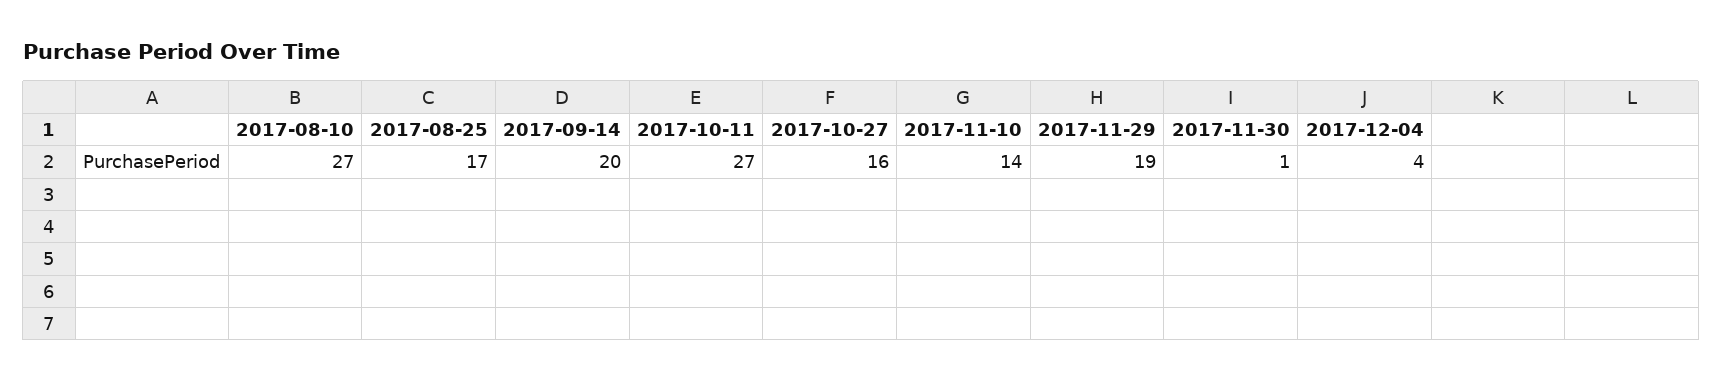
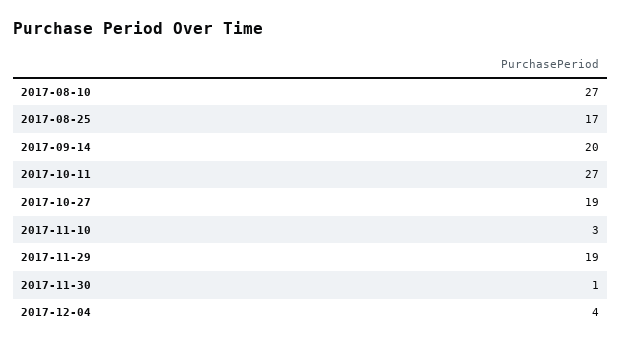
2017-10-27: 16 -> 19
2017-11-10: 14 -> 3

